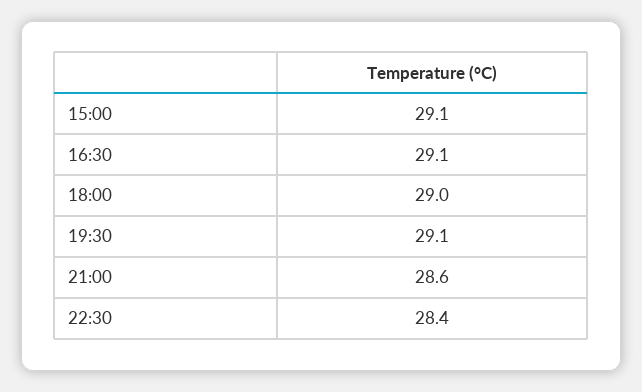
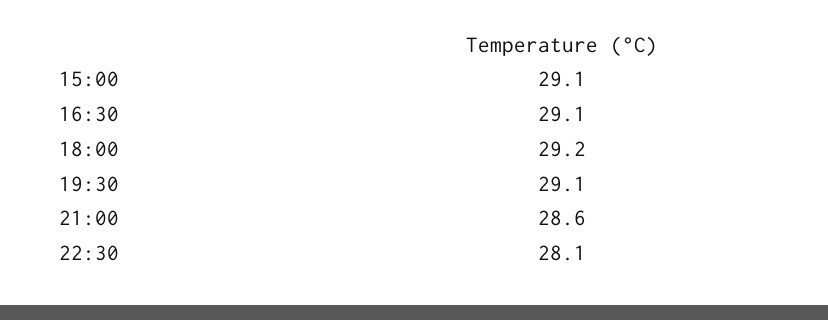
18:00: 29 -> 29.2
22:30: 28.4 -> 28.1

